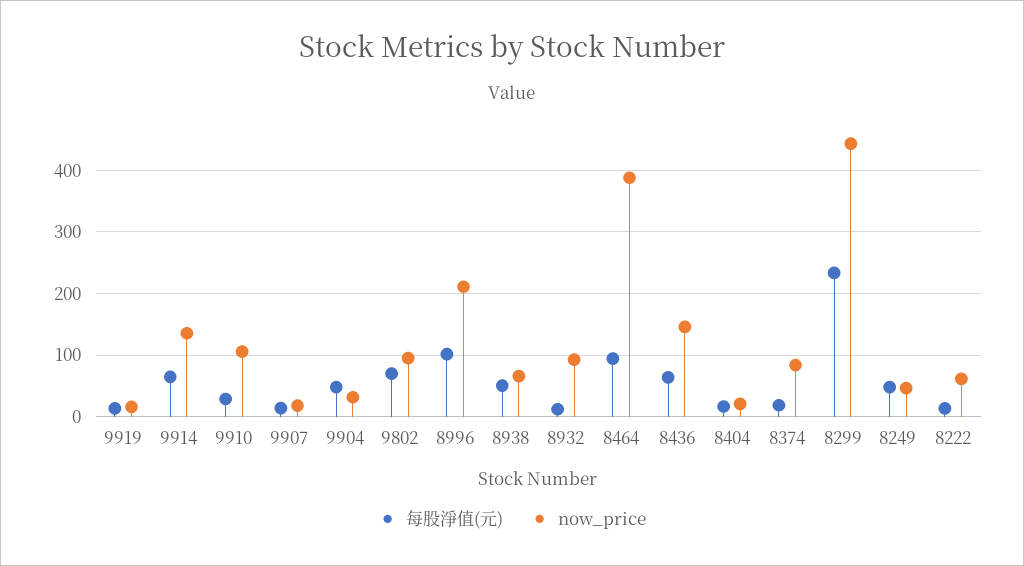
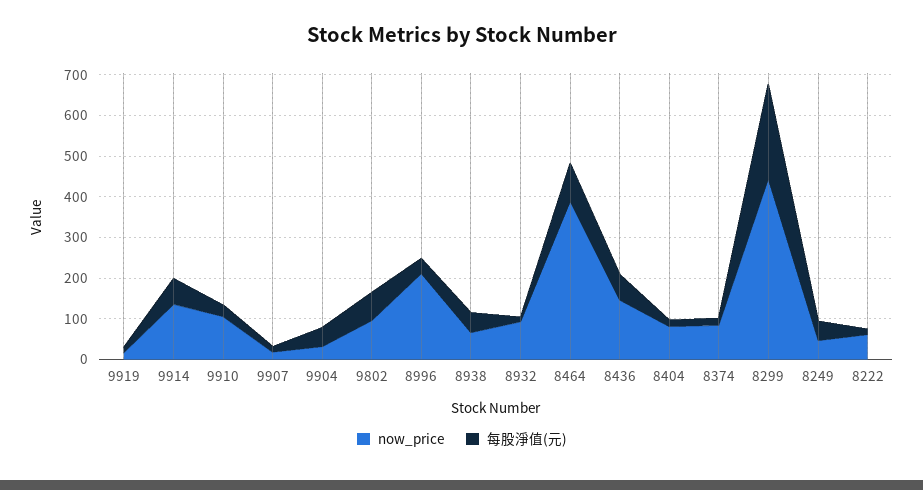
每股淨值(元), 8996: 100 -> 40
now_price, 8404: 20 -> 80

